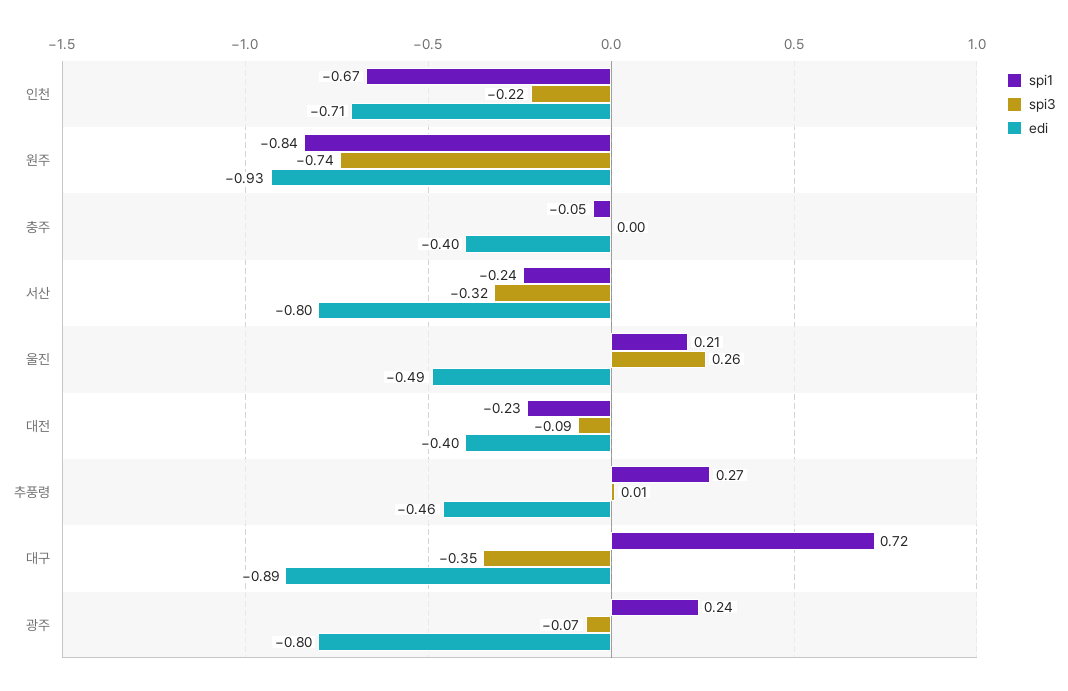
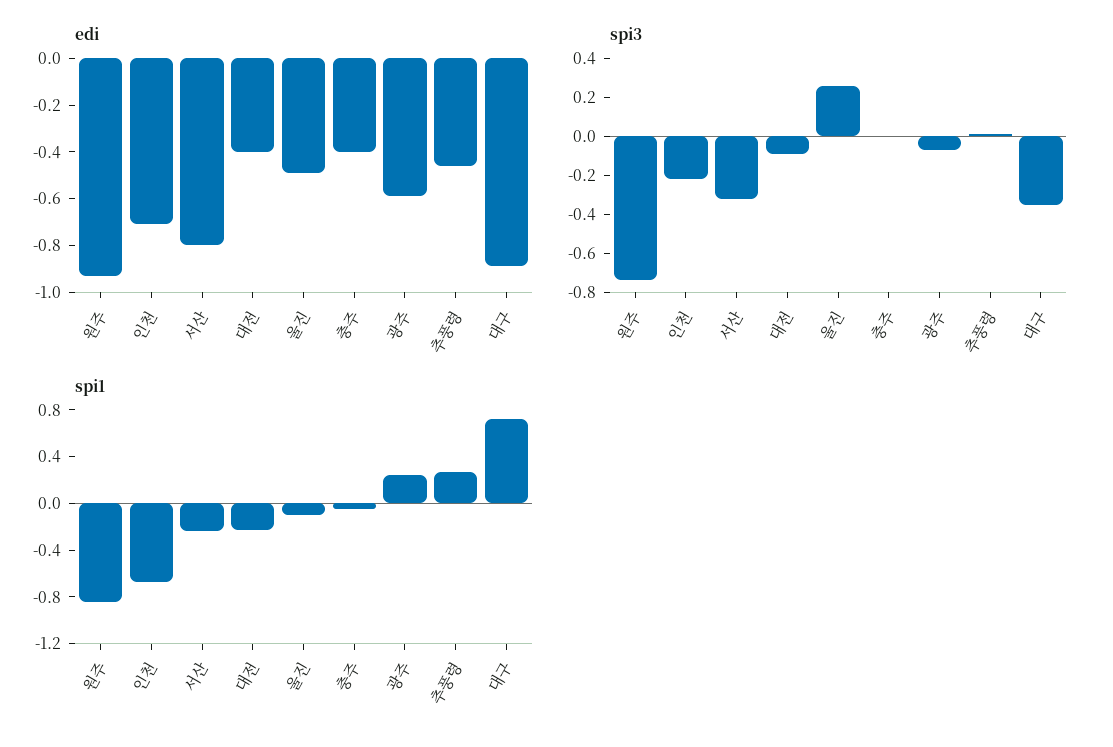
spi1, 울진: 0.21 -> -0.1
edi, 광주: -0.8 -> -0.6

